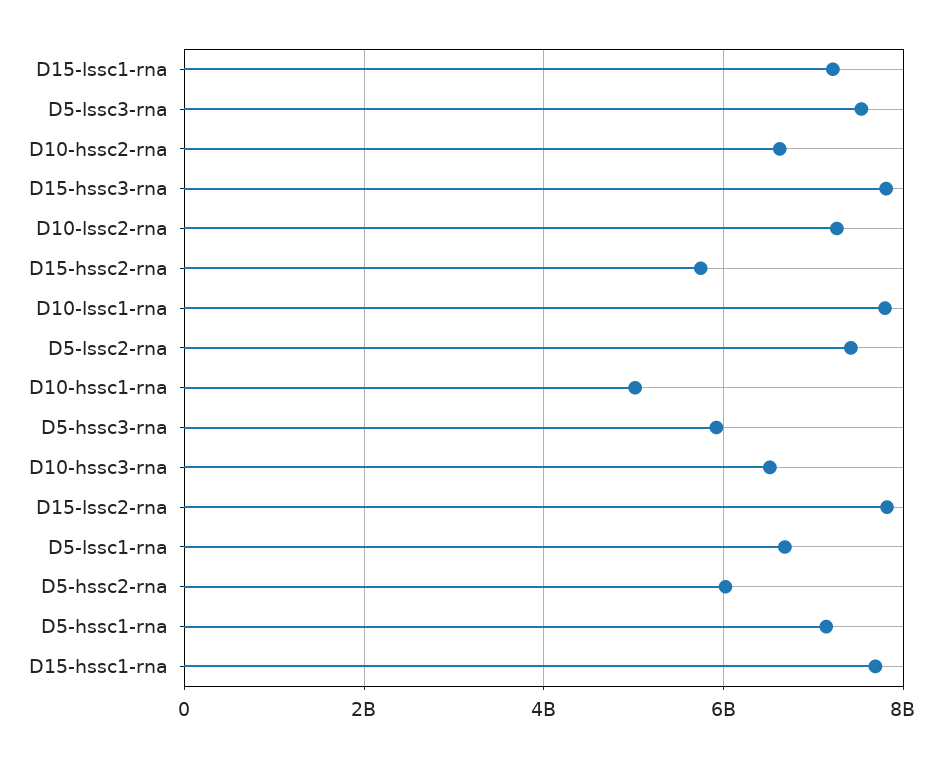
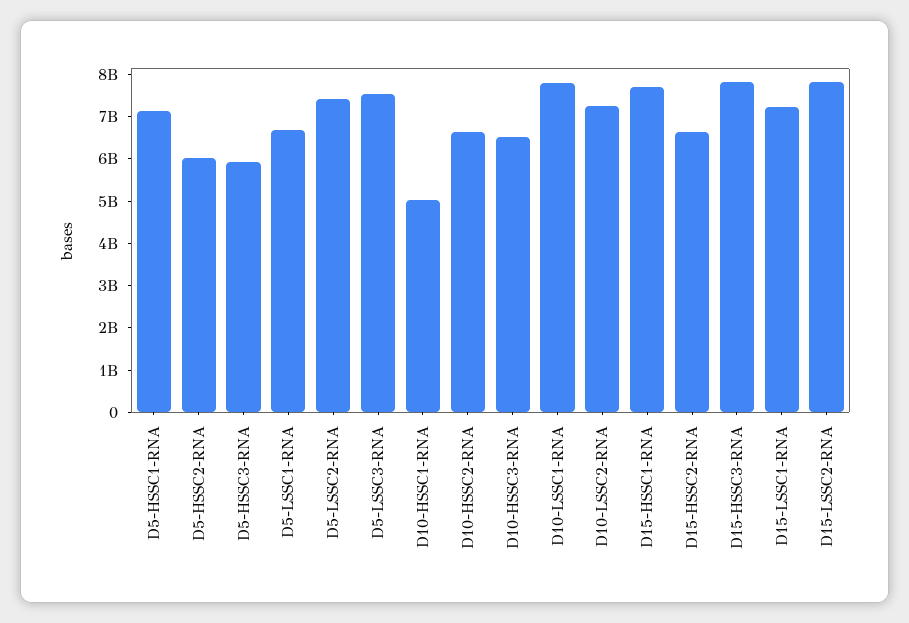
D15-hssc2-rna: 5800000000 -> 6600000000

